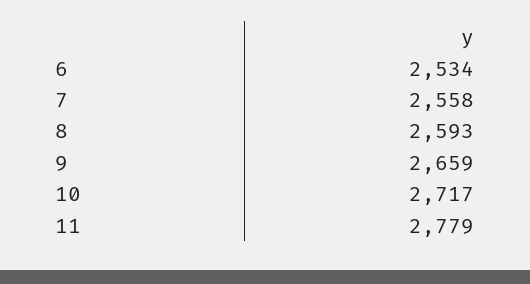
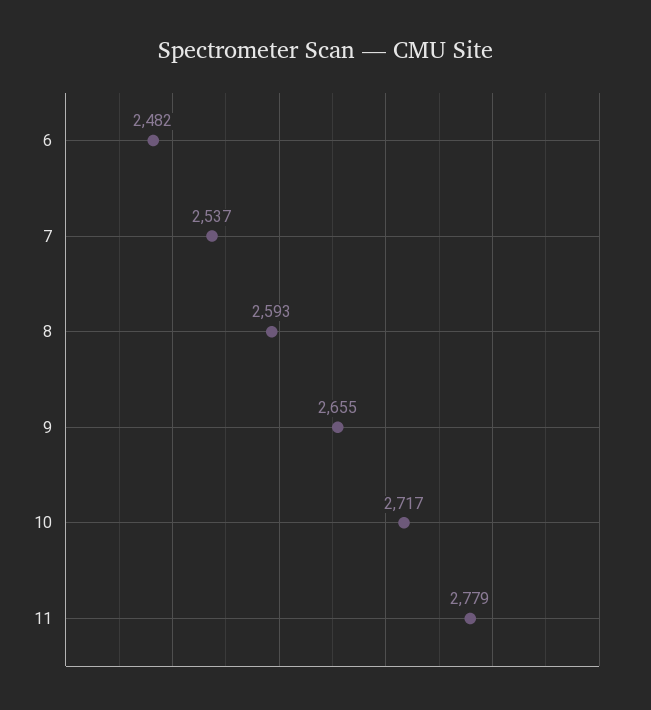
6: 2534 -> 2482
7: 2558 -> 2537
9: 2659 -> 2655

